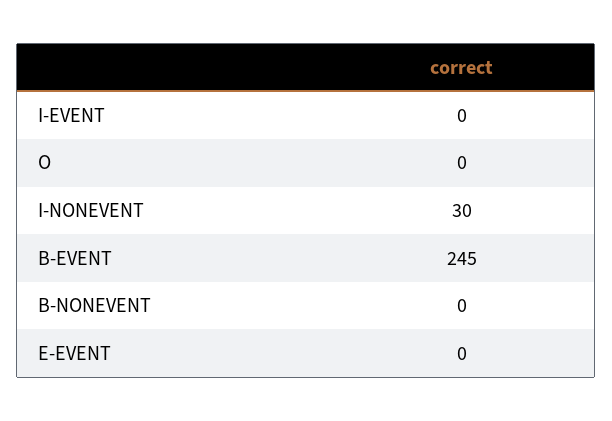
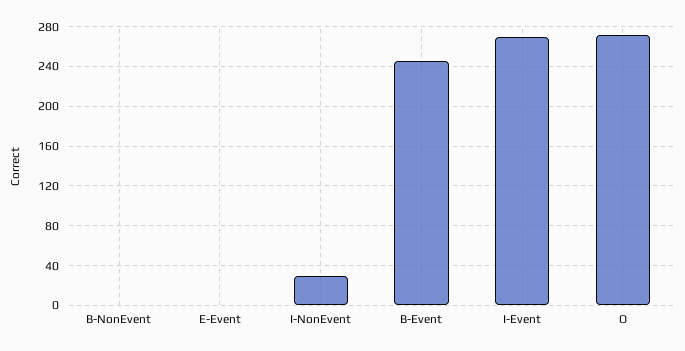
I-EVENT: 0 -> 270
O: 0 -> 270

